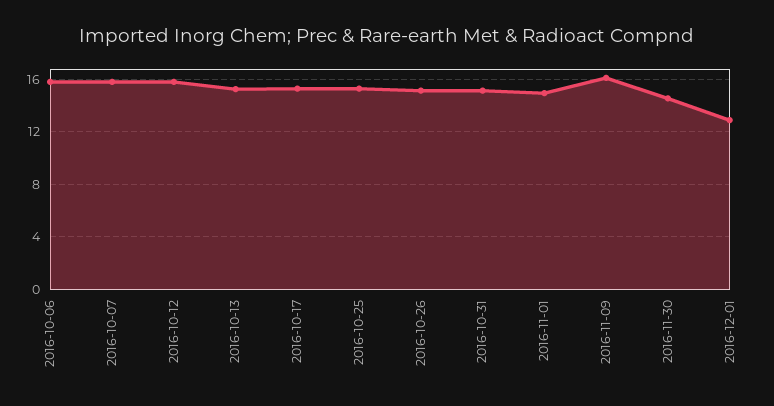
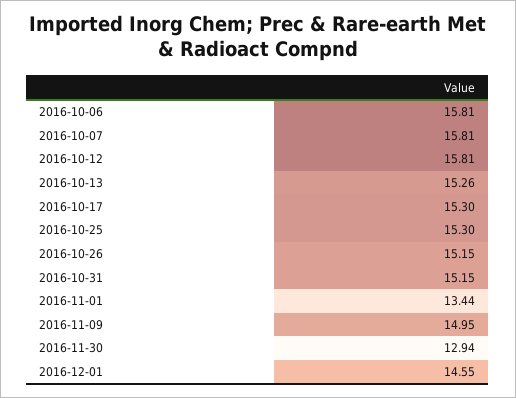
2016-11-01: 15 -> 13.44
2016-11-09: 16 -> 14.95
2016-11-30: 14.5 -> 12.94
2016-12-01: 13 -> 14.55

